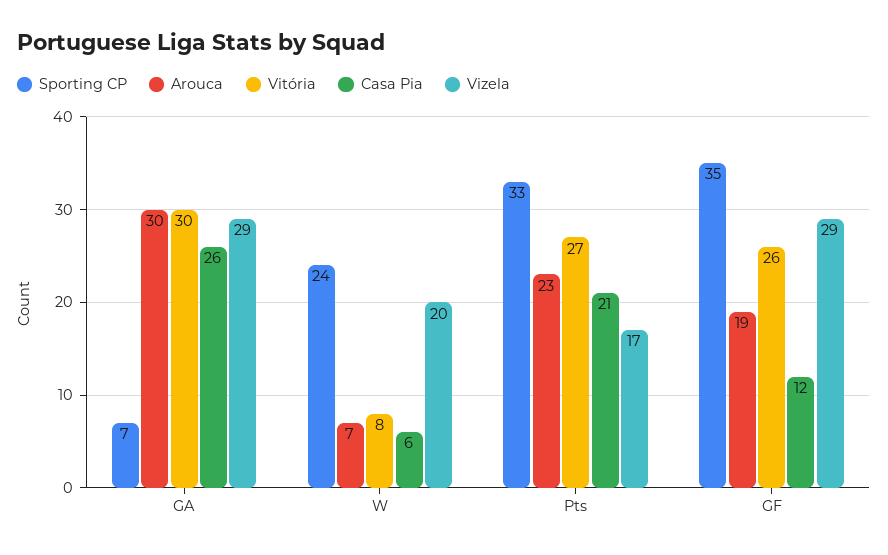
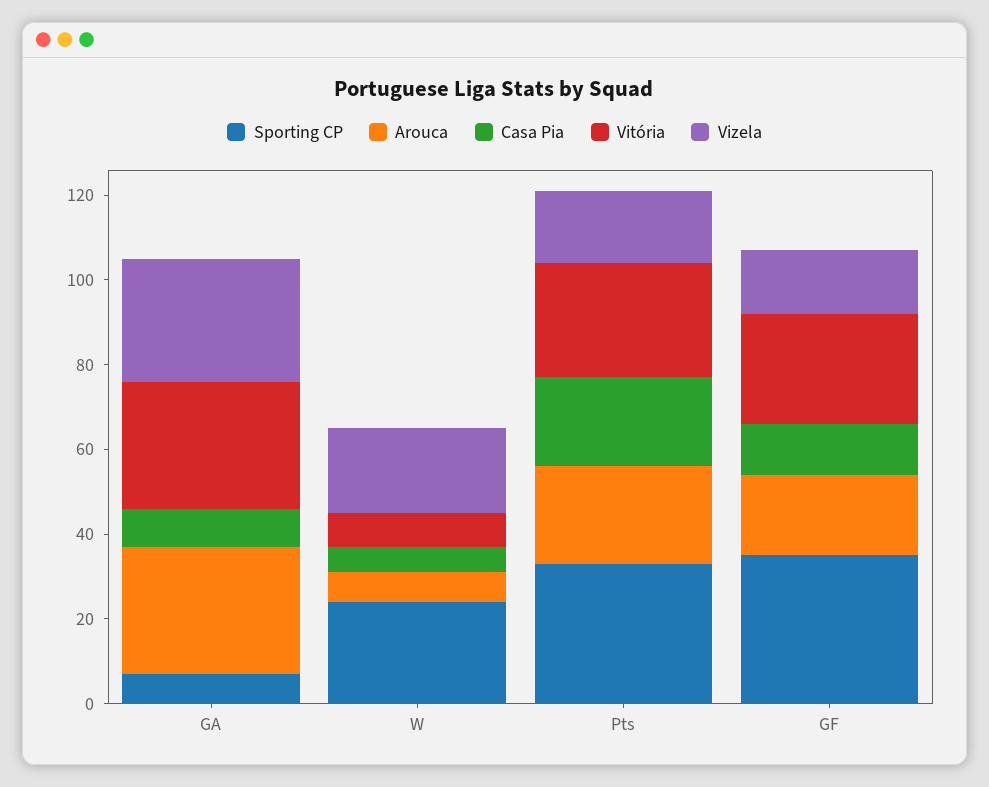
Casa Pia, GA: 26 -> 10
Vizela, GF: 29 -> 15

